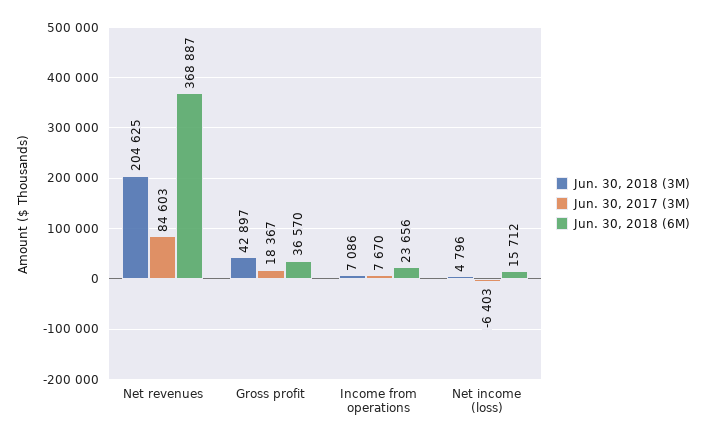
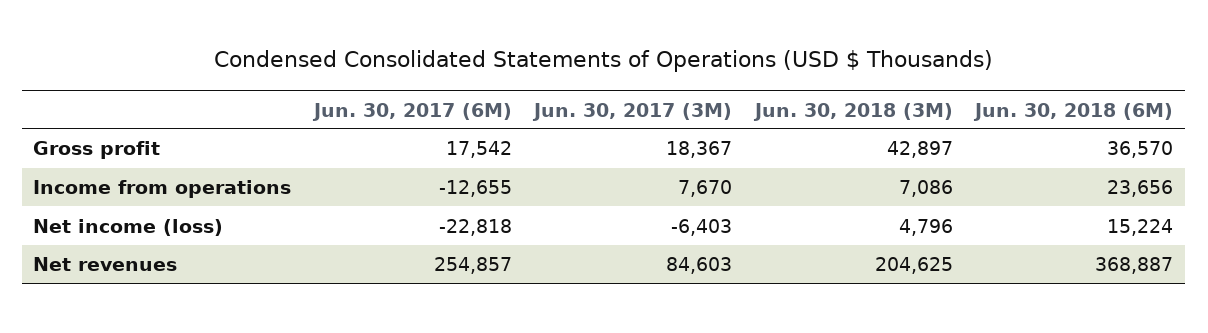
Jun. 30, 2018 (6M), Net income (loss): 15712 -> 15224
Jun. 30, 2017 (6M), Gross profit: none -> 17542
Jun. 30, 2017 (6M), Income from operations: none -> -12655
Jun. 30, 2017 (6M), Net income (loss): none -> -22818
Jun. 30, 2017 (6M), Net revenues: none -> 254857

